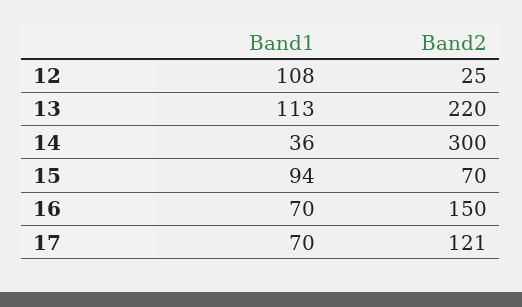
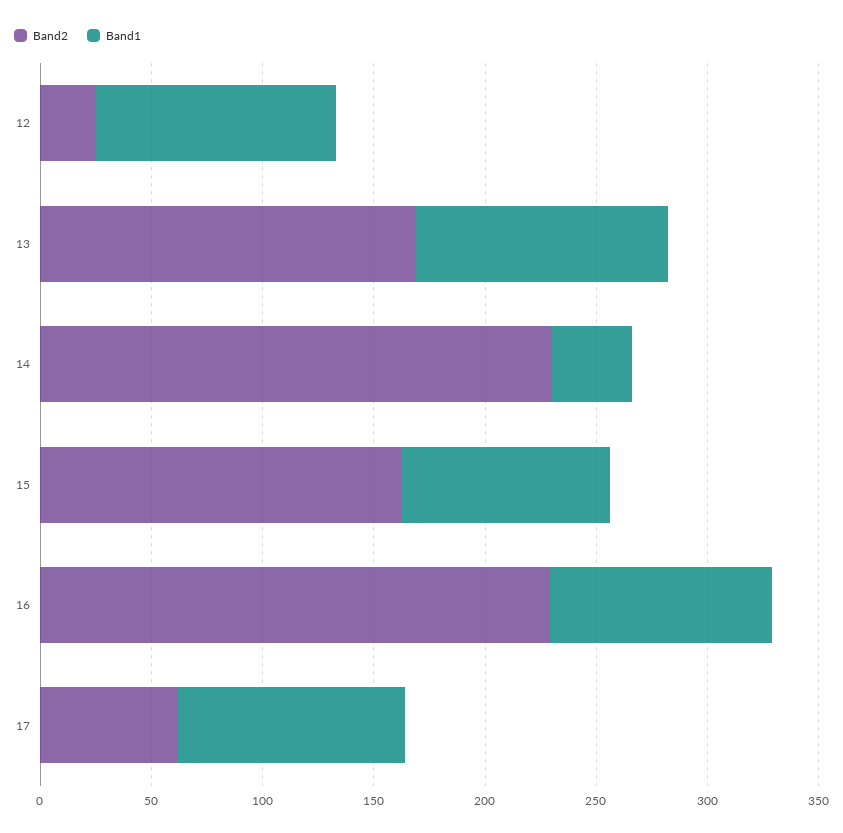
Band2, 13: 220 -> 170
Band2, 14: 300 -> 230
Band2, 15: 70 -> 160
Band1, 16: 70 -> 100
Band2, 16: 150 -> 230
Band1, 17: 70 -> 100
Band2, 17: 121 -> 60

